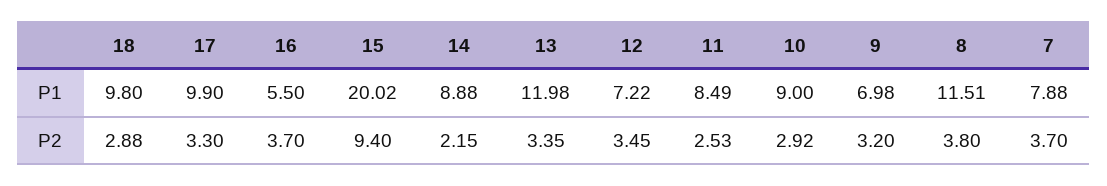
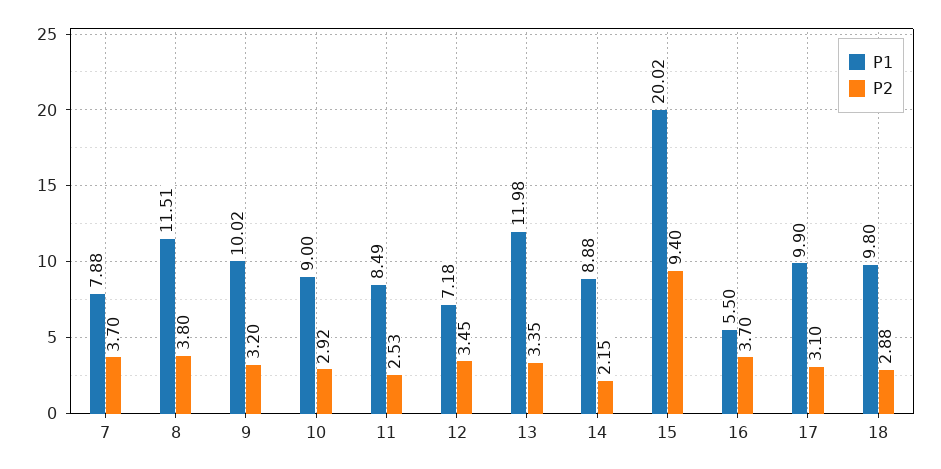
P1, 12: 7.22 -> 7.18
P1, 9: 6.98 -> 10.02
P2, 17: 3.3 -> 3.1

